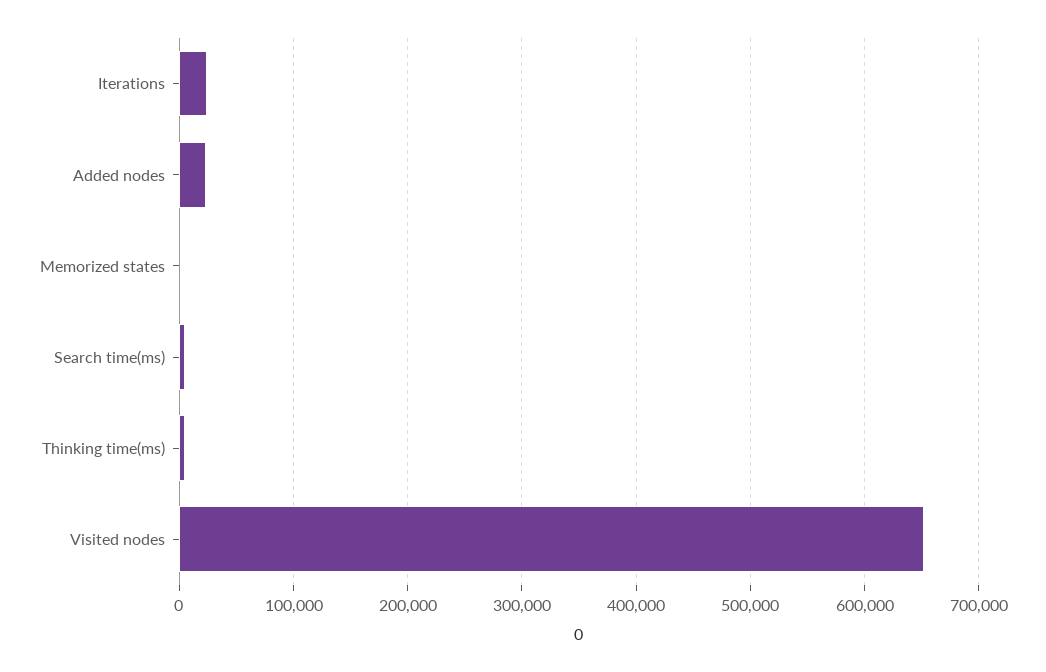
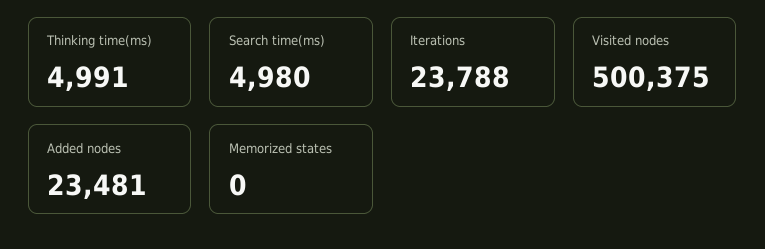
Visited nodes: 650000 -> 500375

